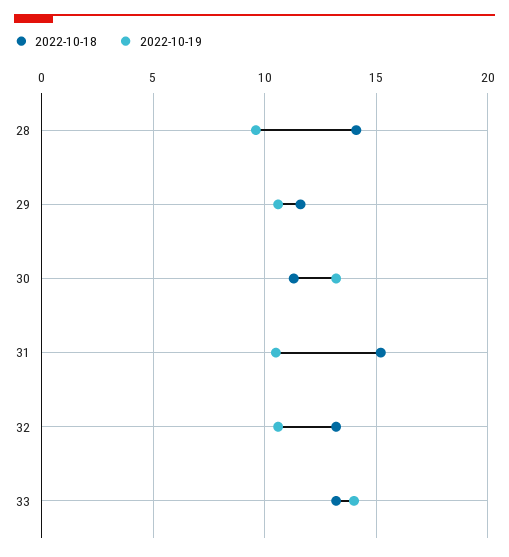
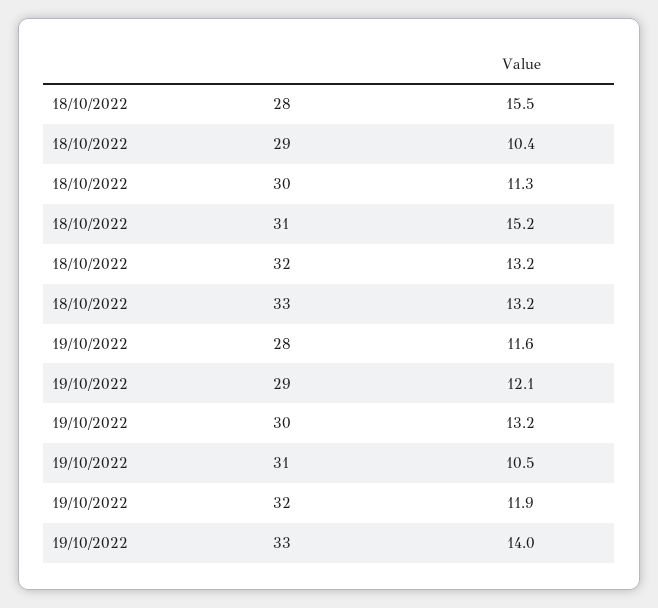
2022-10-18, 28: 14 -> 15.5
2022-10-19, 28: 9.5 -> 11.6
2022-10-18, 29: 11.5 -> 10.4
2022-10-19, 29: 10.5 -> 12.1
2022-10-19, 32: 10.5 -> 11.9

